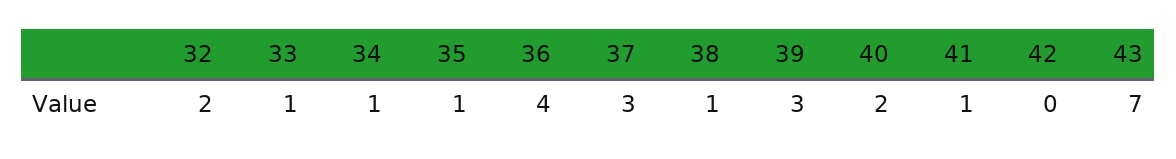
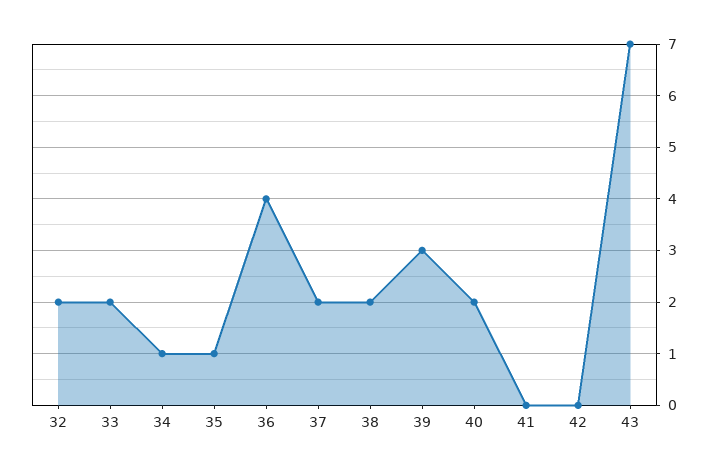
33: 1 -> 2
37: 3 -> 2
38: 1 -> 2
41: 1 -> 0

